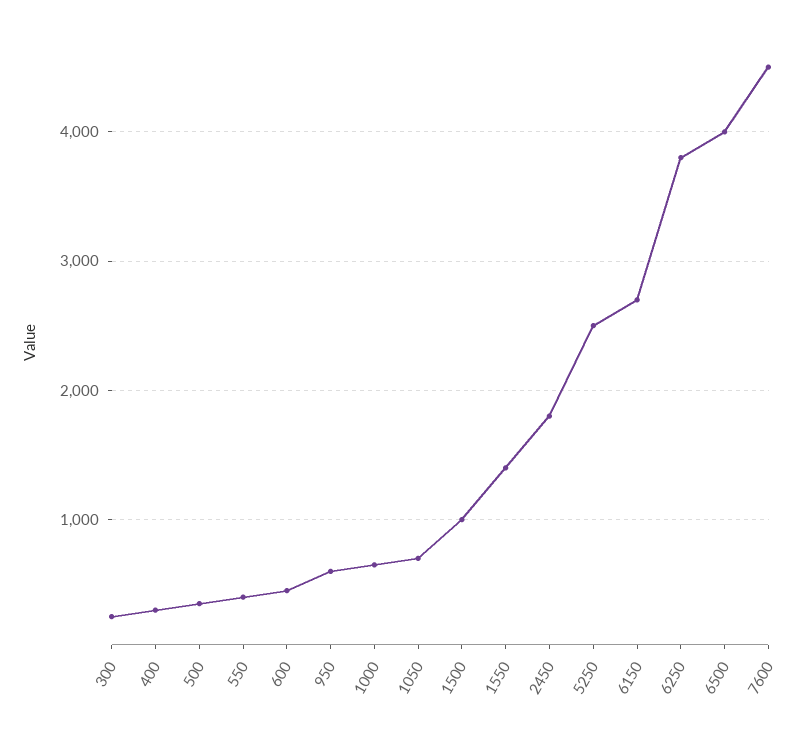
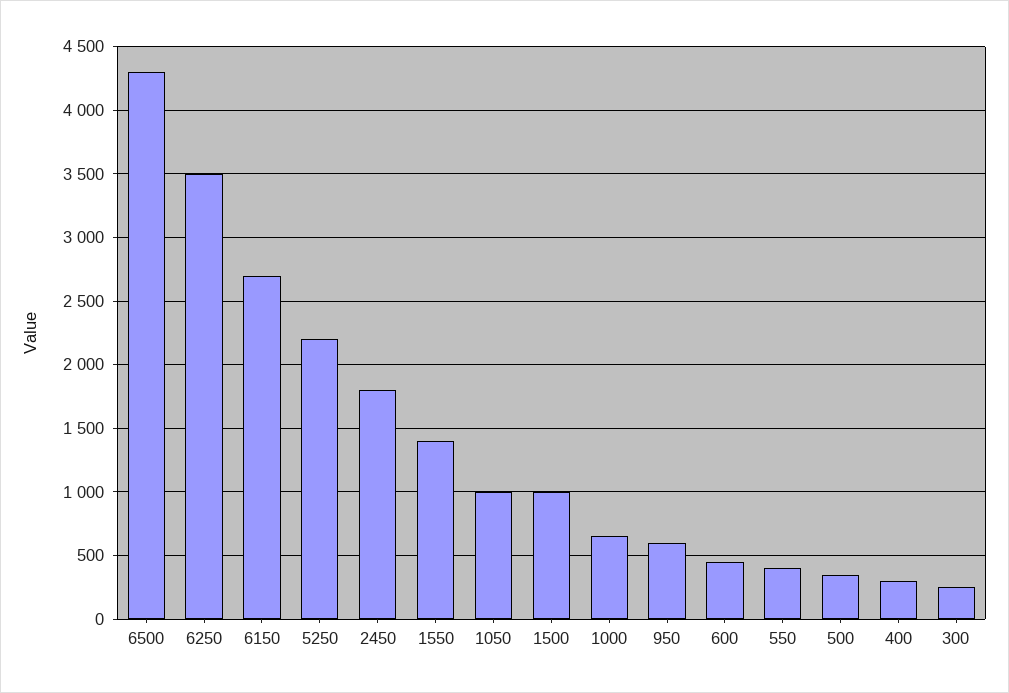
1050: 700 -> 1000
5250: 2500 -> 2200
6250: 3800 -> 3500
6500: 4000 -> 4300
7600: 4500 -> none

